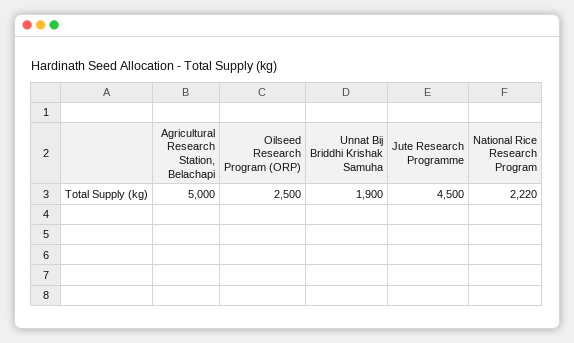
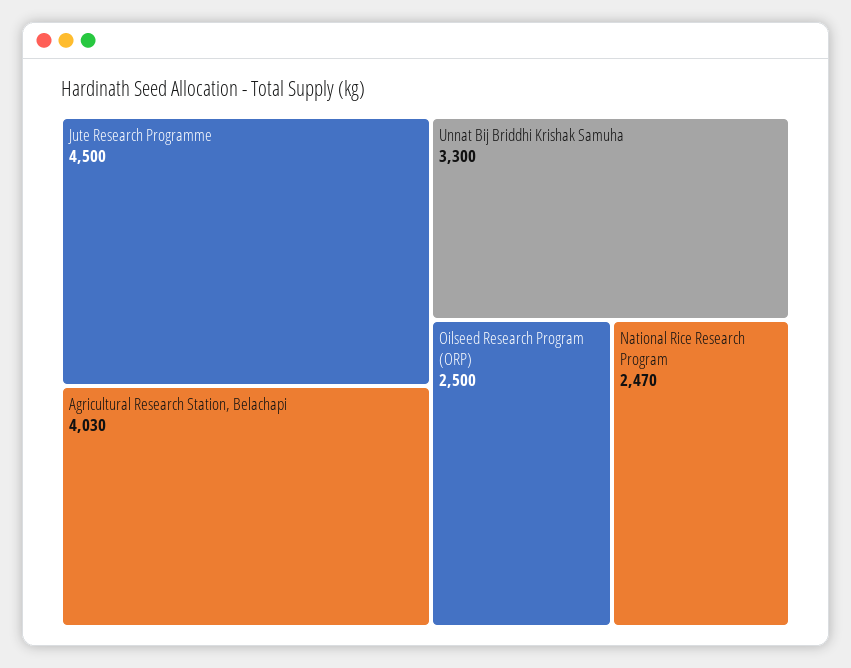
Agricultural Research Station, Belachapi: 5000 -> 4030
Unnat Bij Briddhi Krishak Samuha: 1900 -> 3300
National Rice Research Program: 2220 -> 2470

